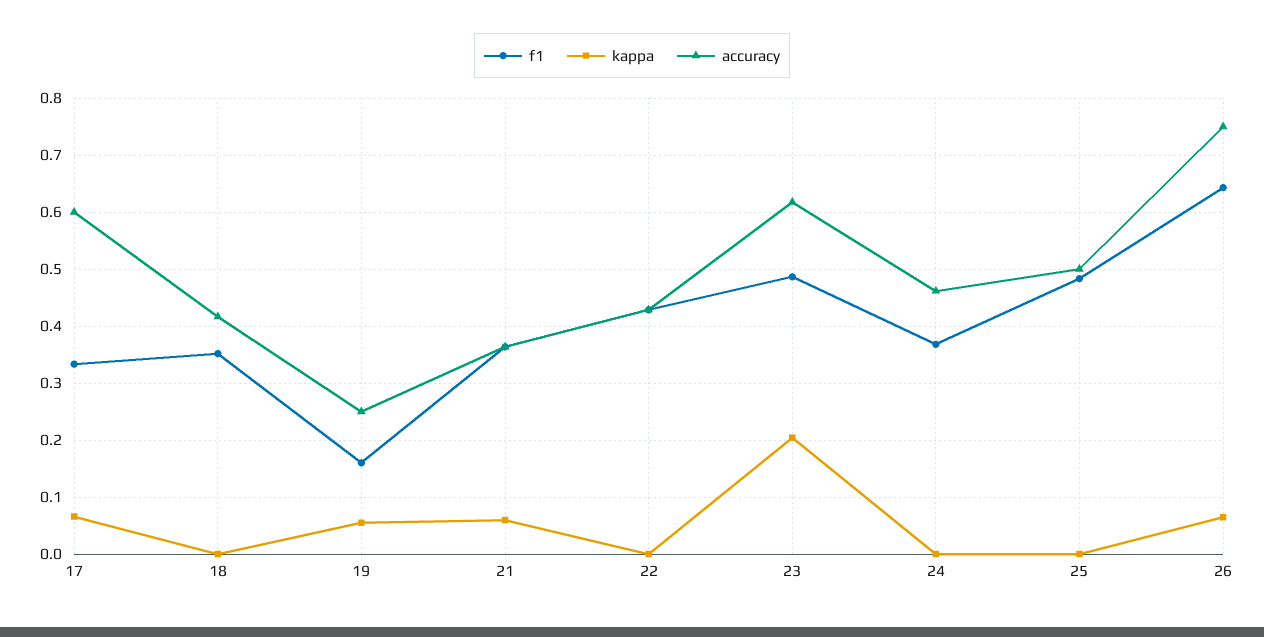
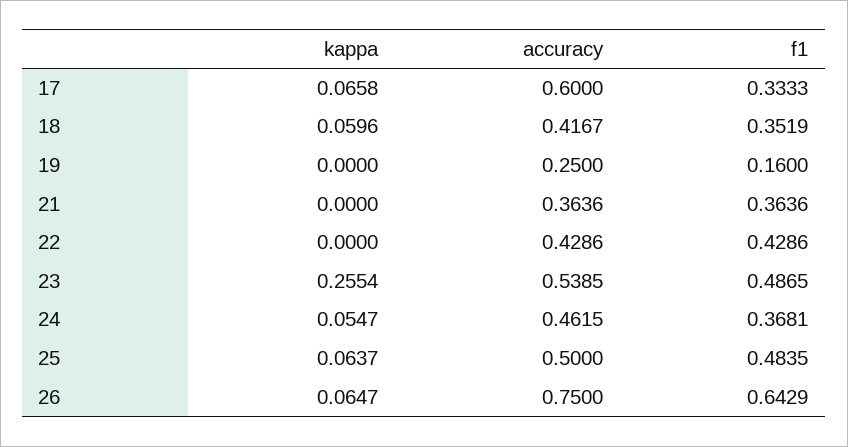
kappa, 18: 0 -> 0.0596
kappa, 19: 0.06 -> 0
kappa, 21: 0.06 -> 0
kappa, 23: 0.2 -> 0.2554
accuracy, 23: 0.62 -> 0.5385
kappa, 24: 0 -> 0.0547
kappa, 25: 0 -> 0.0637

